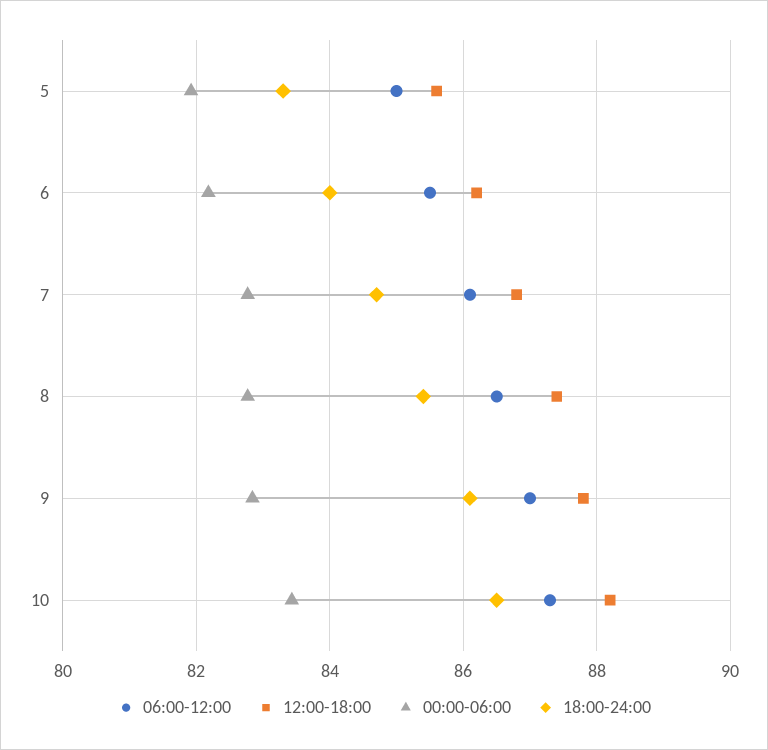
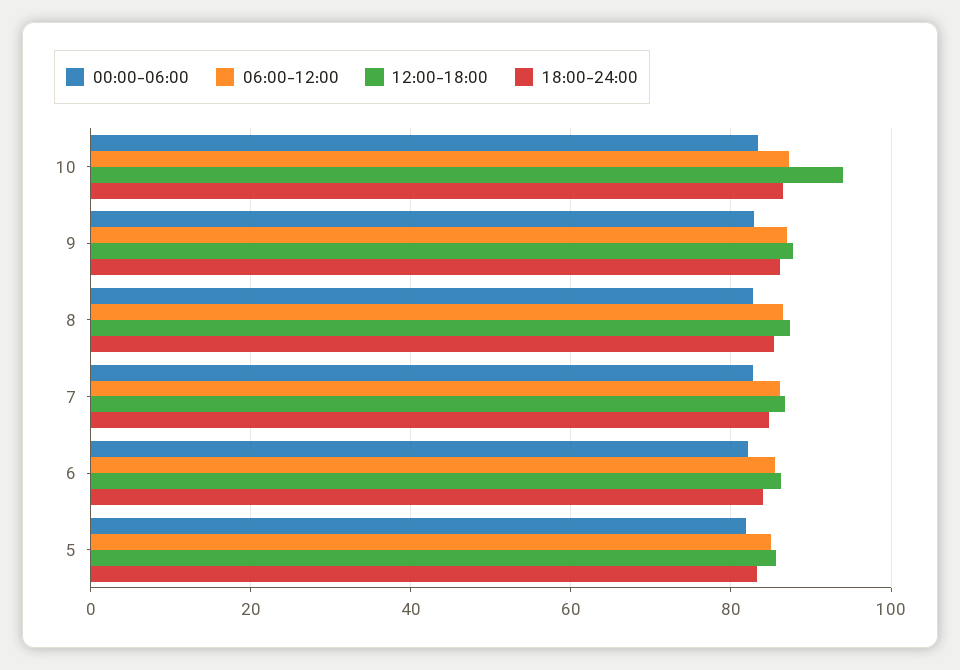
12:00-18:00, 10: 88.2 -> 94

